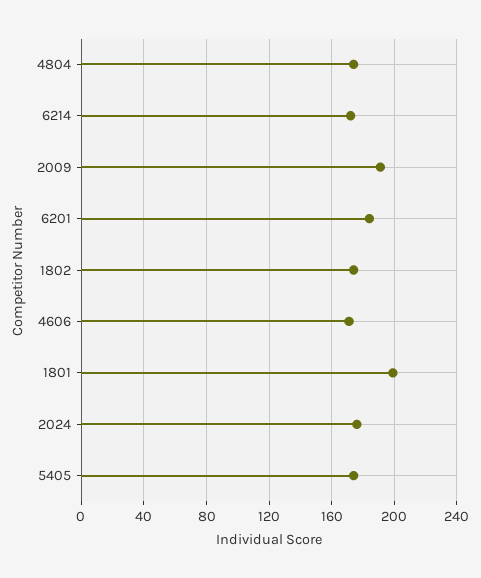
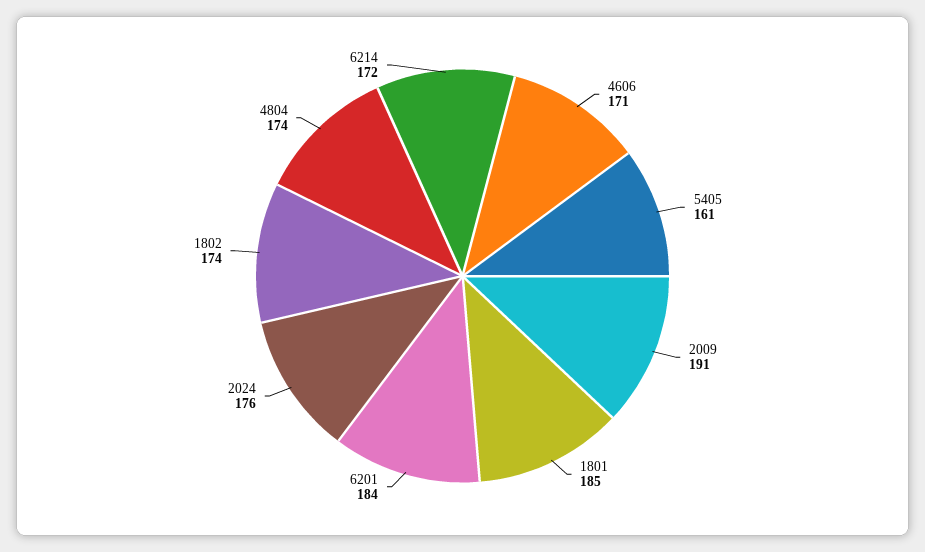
1801: 200 -> 185
5405: 175 -> 161

